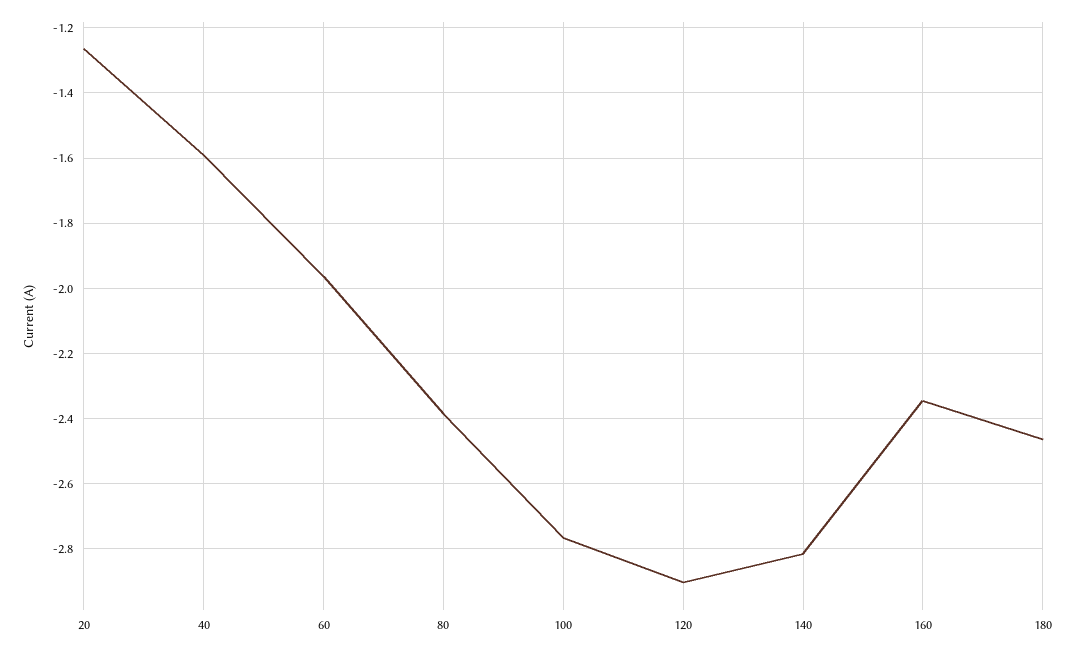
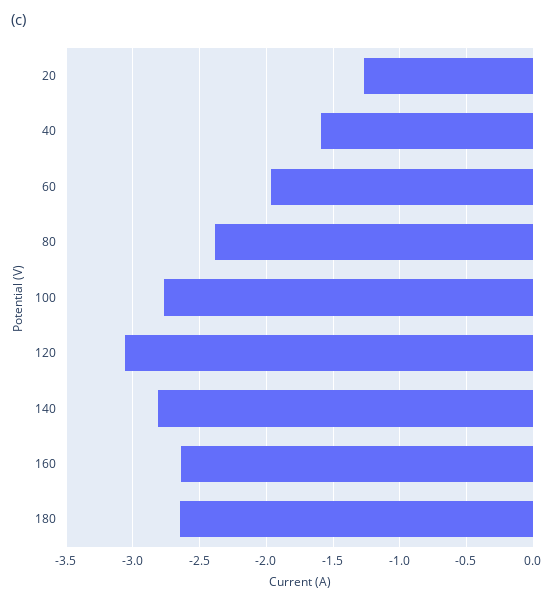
120: -2.9 -> -3.05
160: -2.34 -> -2.65
180: -2.46 -> -2.65

